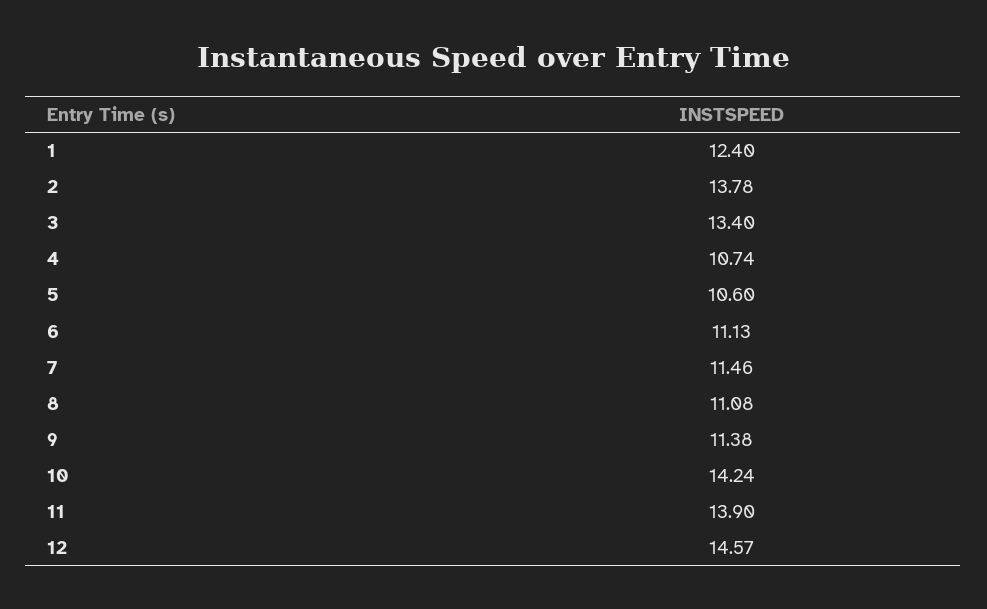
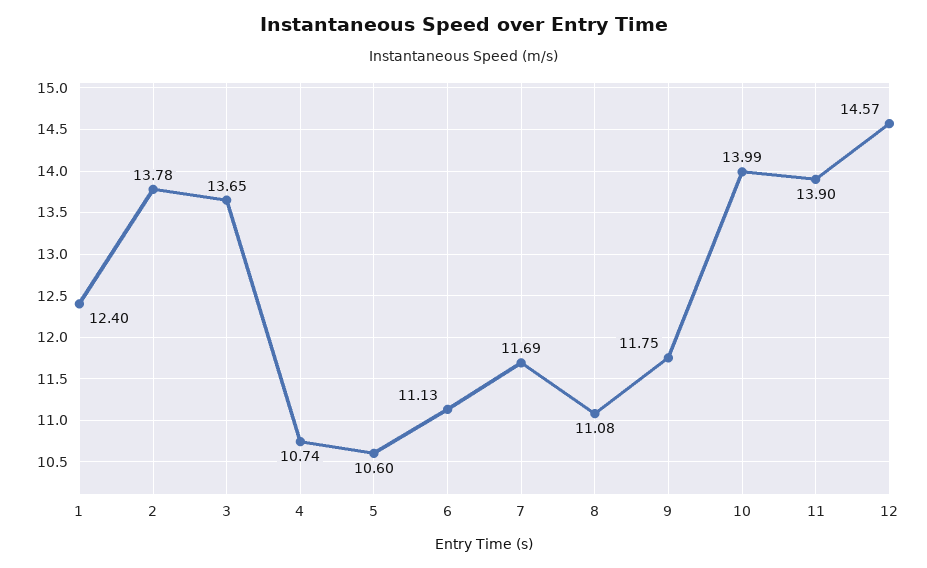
3: 13.4 -> 13.65
7: 11.46 -> 11.69
9: 11.38 -> 11.75
10: 14.24 -> 13.99

